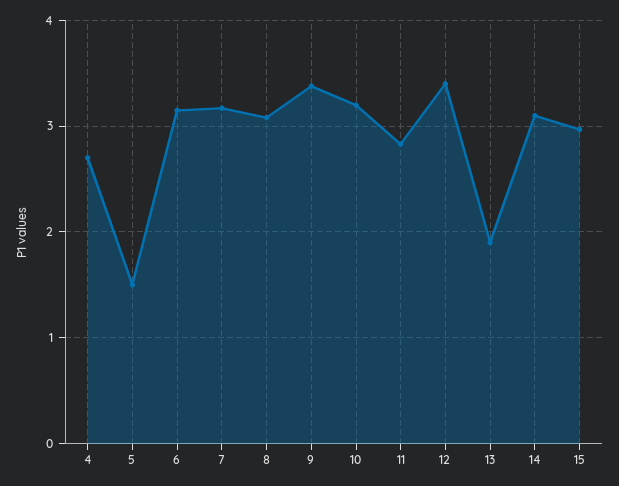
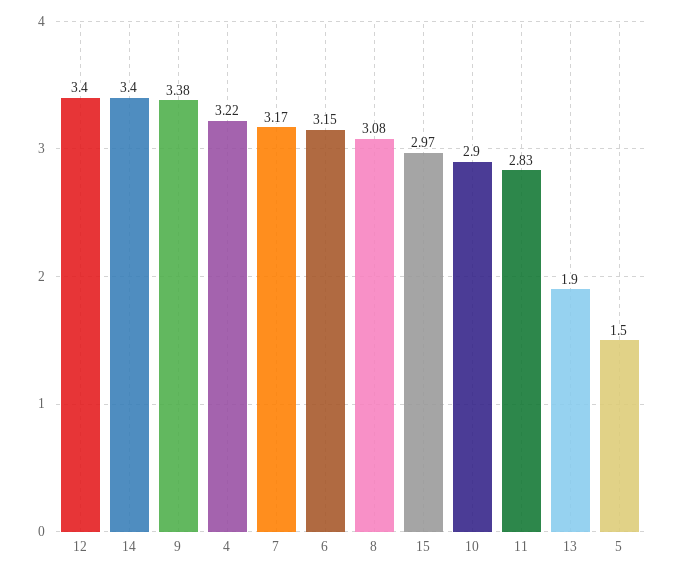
4: 2.7 -> 3.22
10: 3.2 -> 2.9
14: 3.1 -> 3.4

